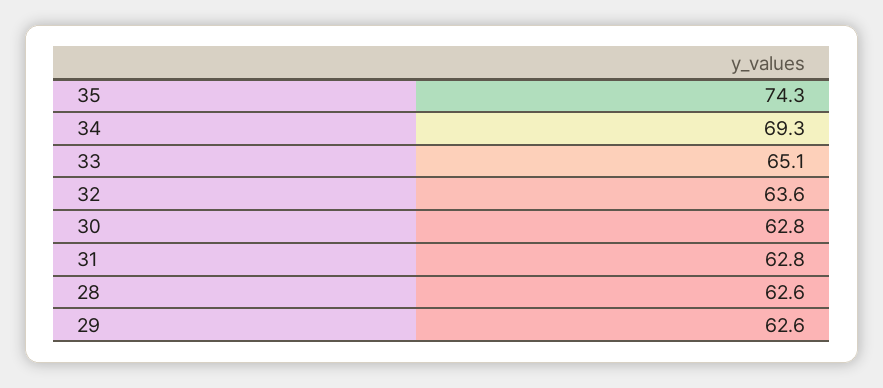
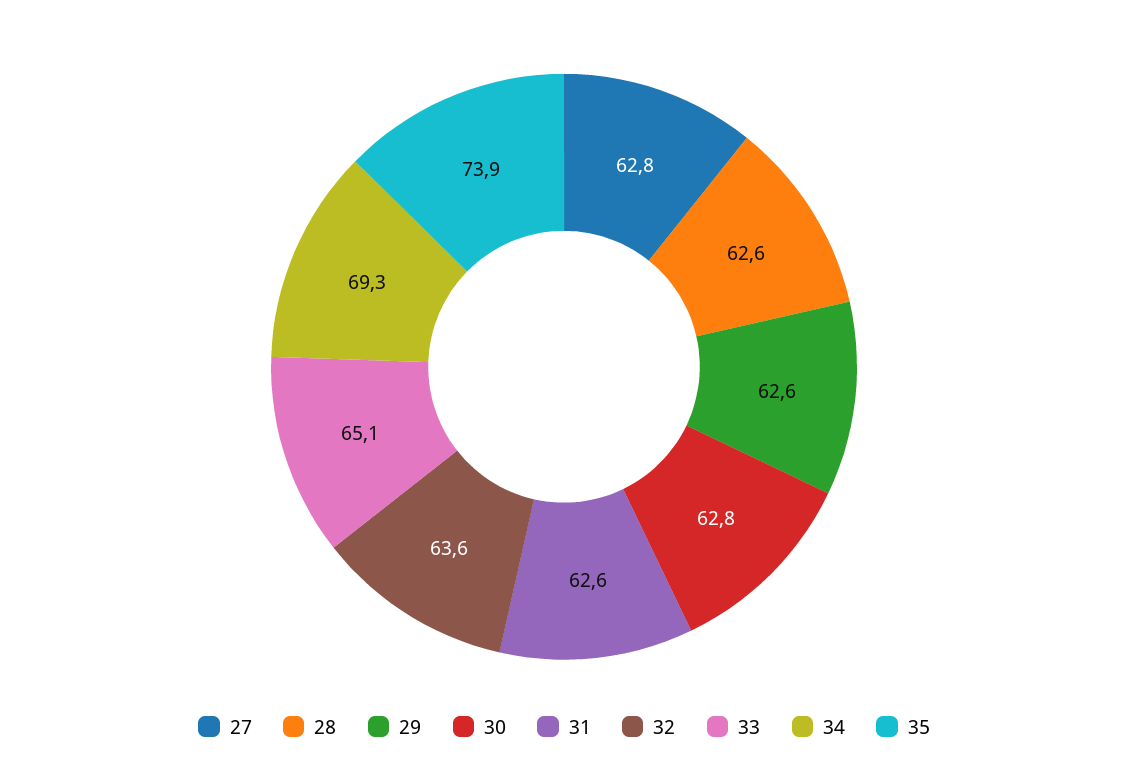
35: 74.3 -> 73.9
31: 62.8 -> 62.6
27: none -> 62.8

